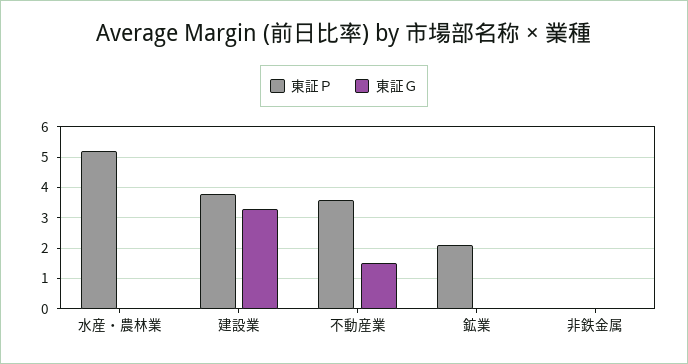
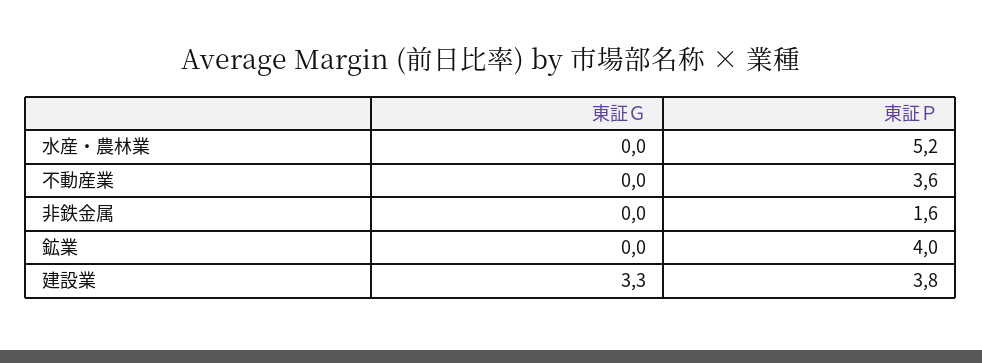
東証Ｇ, 不動産業: 1.5 -> 0
東証Ｐ, 鉱業: 2 -> 4
東証Ｐ, 非鉄金属: 0 -> 1.6

